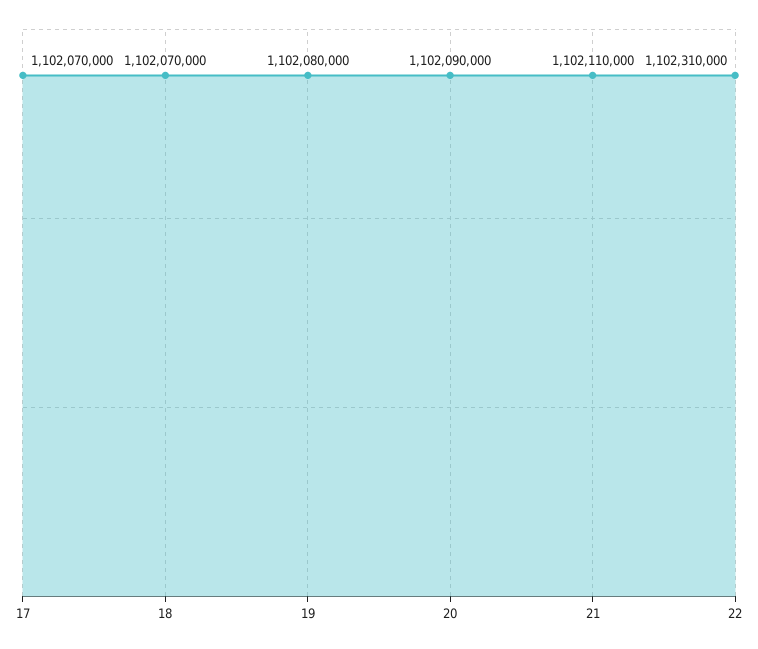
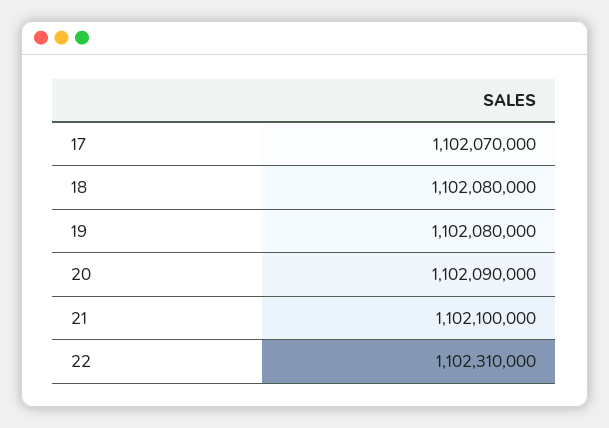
18: 1102070000 -> 1102080000
21: 1102110000 -> 1102100000

